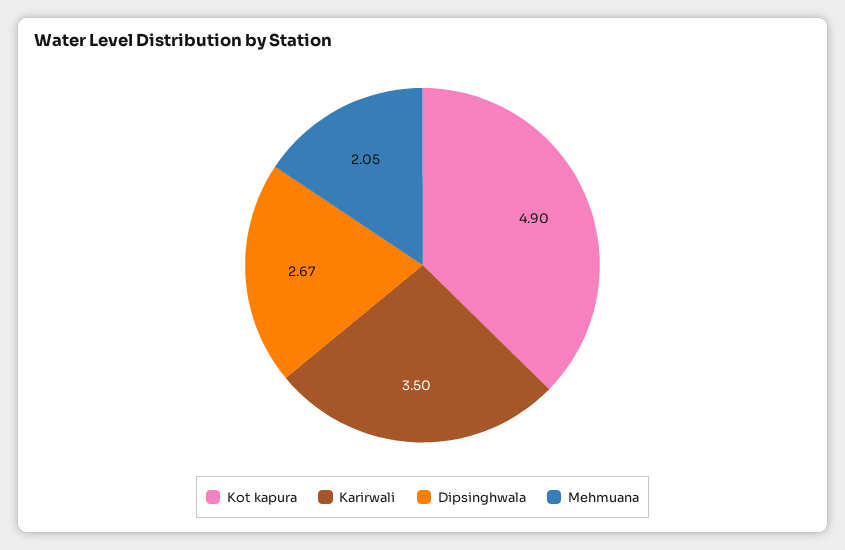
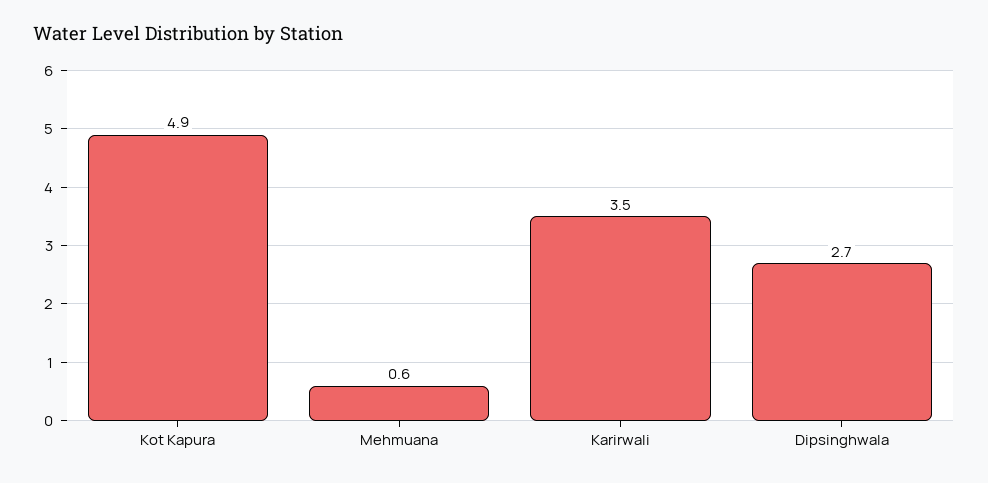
Mehmuana: 2.05 -> 0.6

